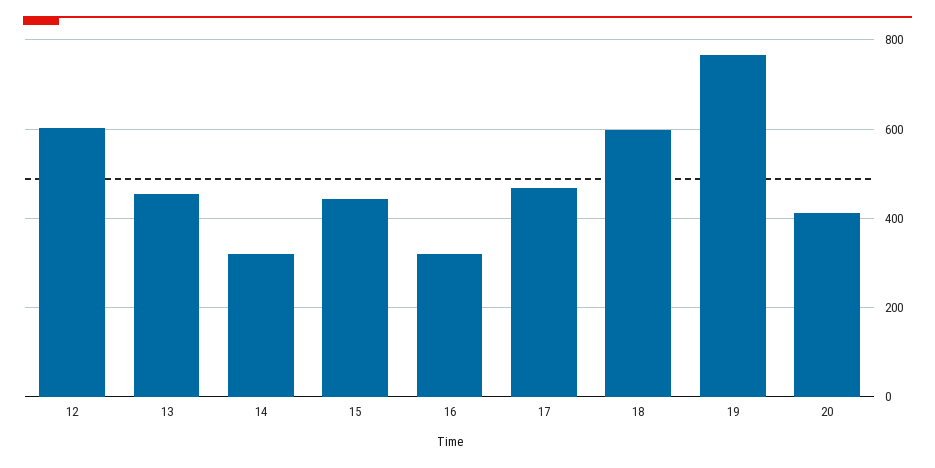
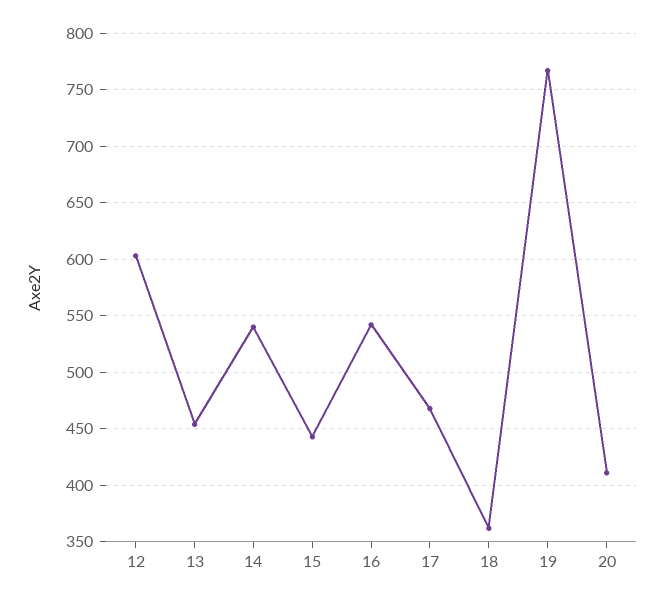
14: 320 -> 540
16: 320 -> 540
18: 600 -> 360

